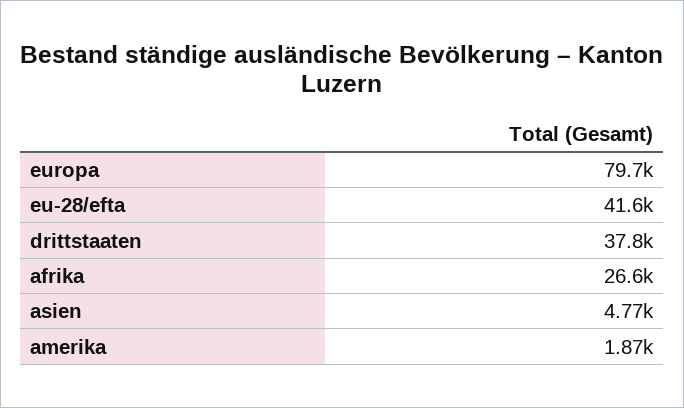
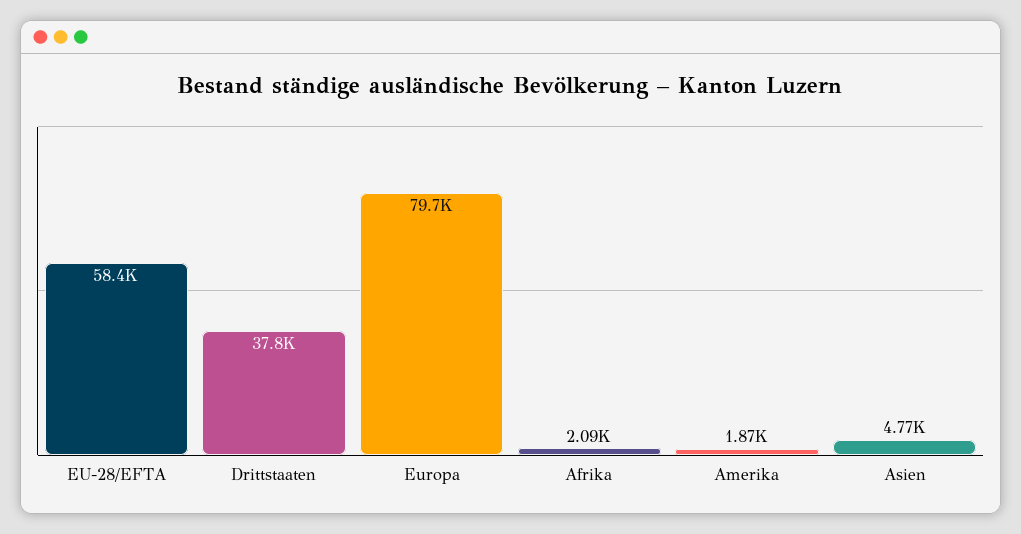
eu-28/efta: 41600 -> 58400
afrika: 26600 -> 2090

